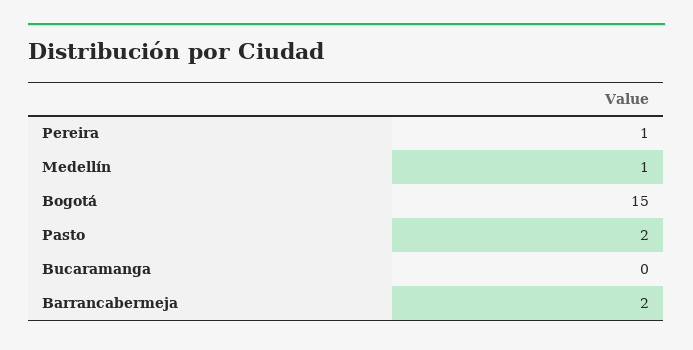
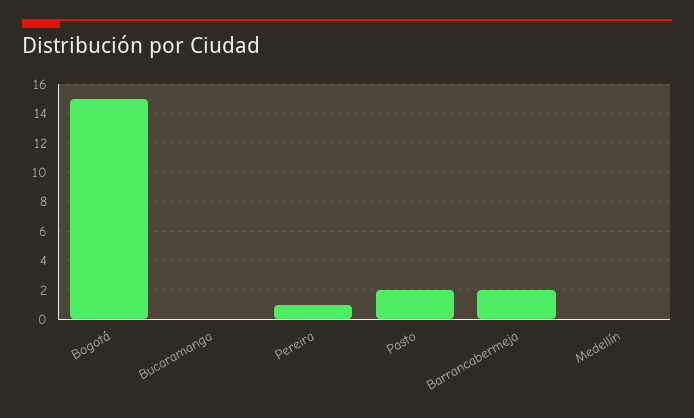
Medellín: 1 -> 0

